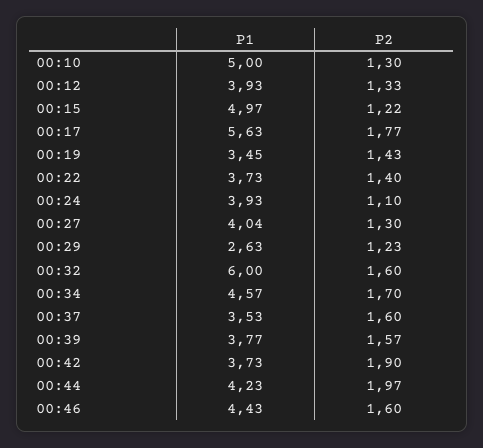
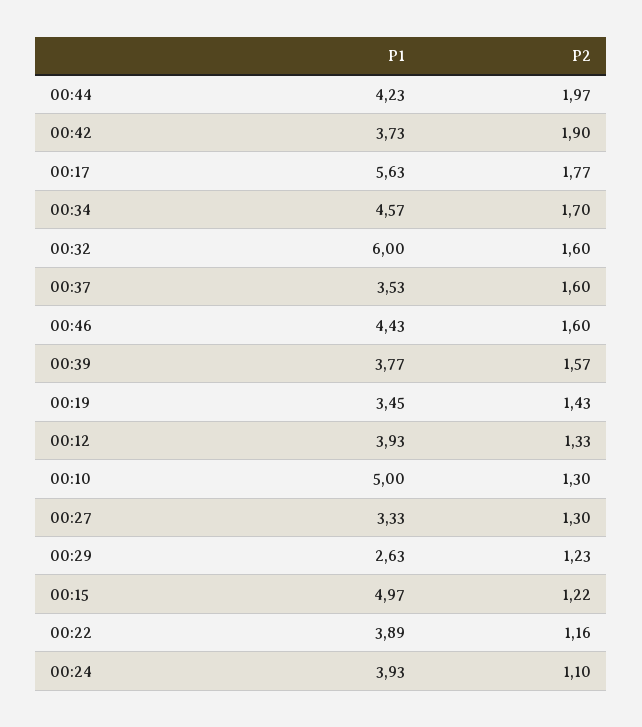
P1, 00:22: 3.73 -> 3.89
P2, 00:22: 1.4 -> 1.16
P1, 00:27: 4.04 -> 3.33

